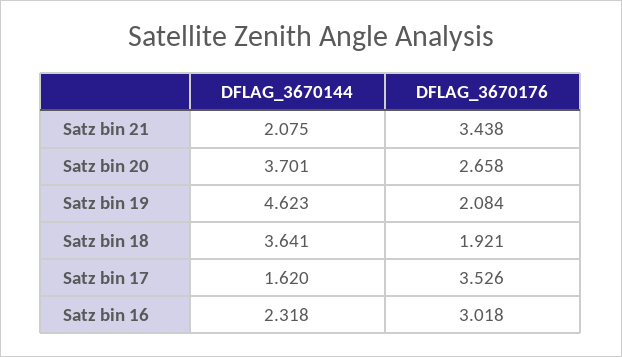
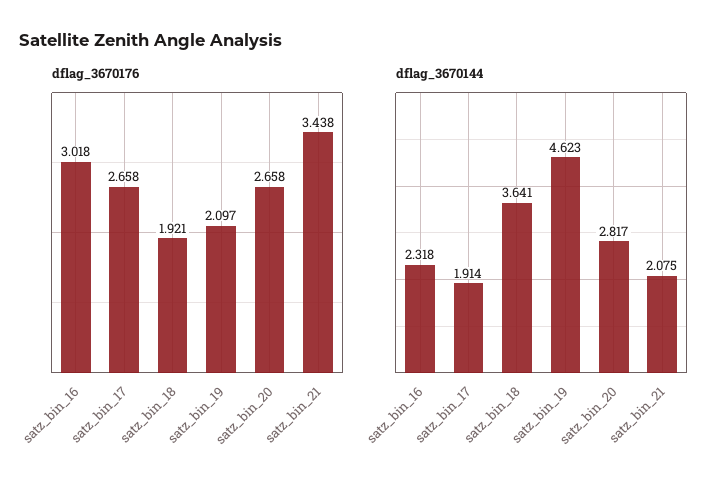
DFLAG_3670144, Satz bin 20: 3.701 -> 2.817
DFLAG_3670176, Satz bin 19: 2.084 -> 2.097
DFLAG_3670144, Satz bin 17: 1.62 -> 1.914
DFLAG_3670176, Satz bin 17: 3.526 -> 2.658

